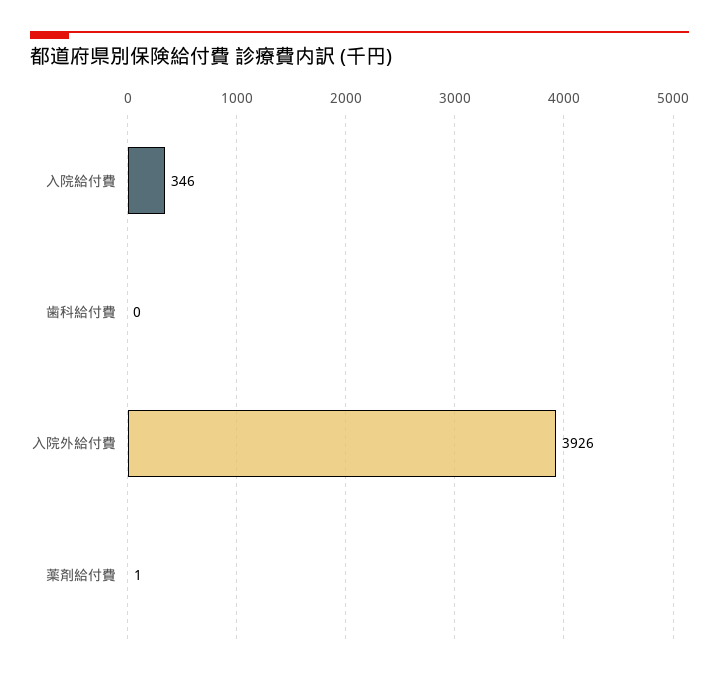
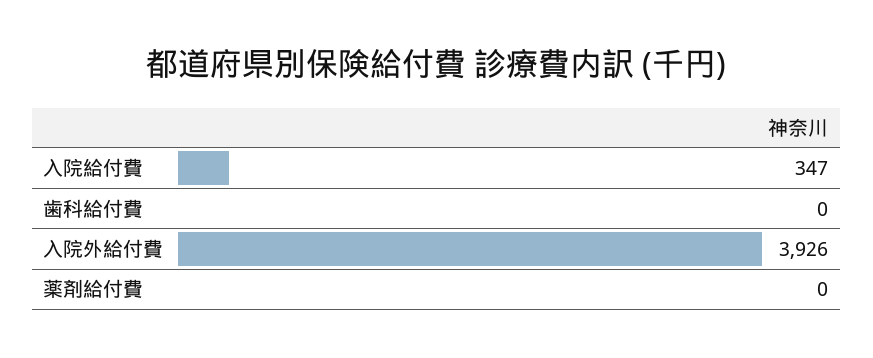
入院給付費: 346 -> 347
薬剤給付費: 1 -> 0

